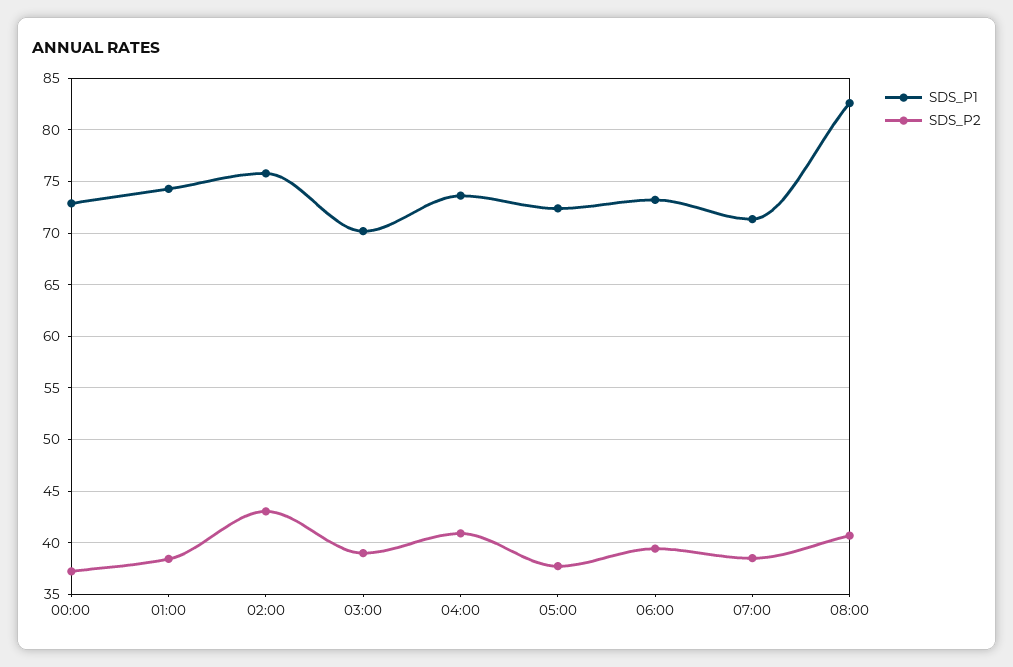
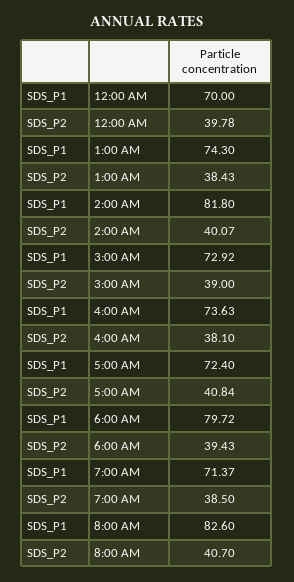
SDS_P1, 00:00: 73 -> 70
SDS_P2, 00:00: 37 -> 39.78
SDS_P1, 02:00: 76 -> 81.8
SDS_P2, 02:00: 43 -> 40.07
SDS_P1, 03:00: 70 -> 72.92
SDS_P2, 04:00: 41 -> 38.1
SDS_P2, 05:00: 38 -> 40.84
SDS_P1, 06:00: 73 -> 79.72

